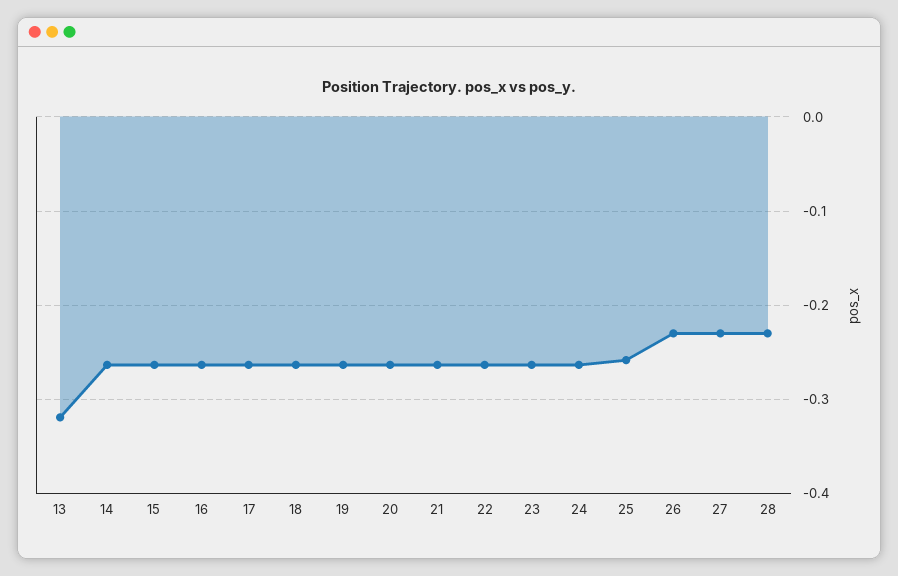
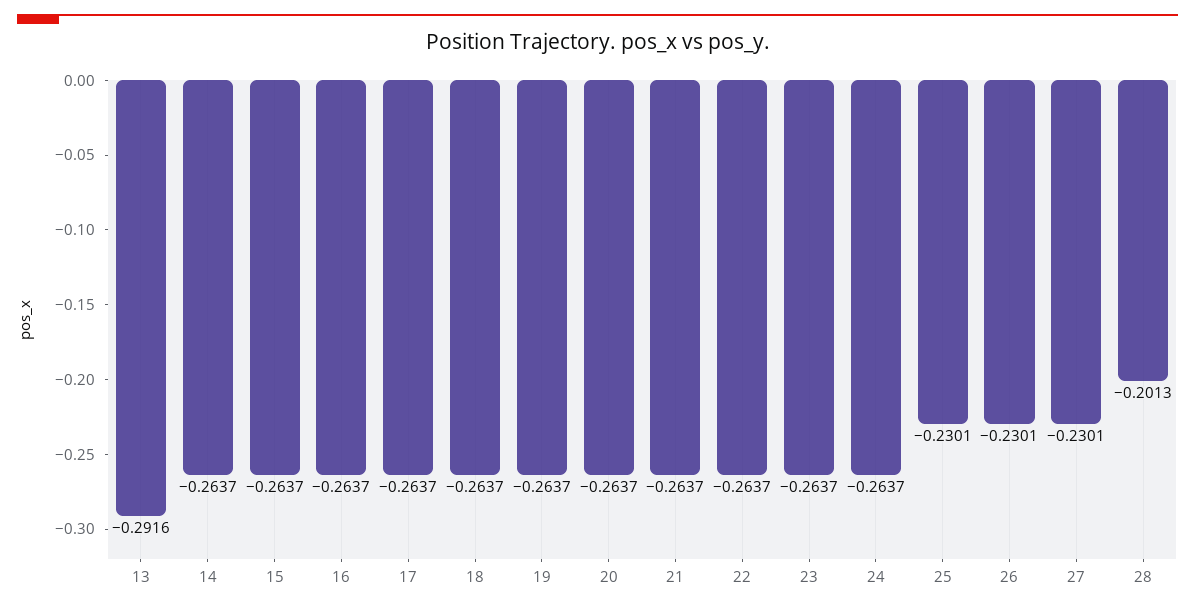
13: -0.32 -> -0.2916
25: -0.26 -> -0.2301
28: -0.23 -> -0.2013

